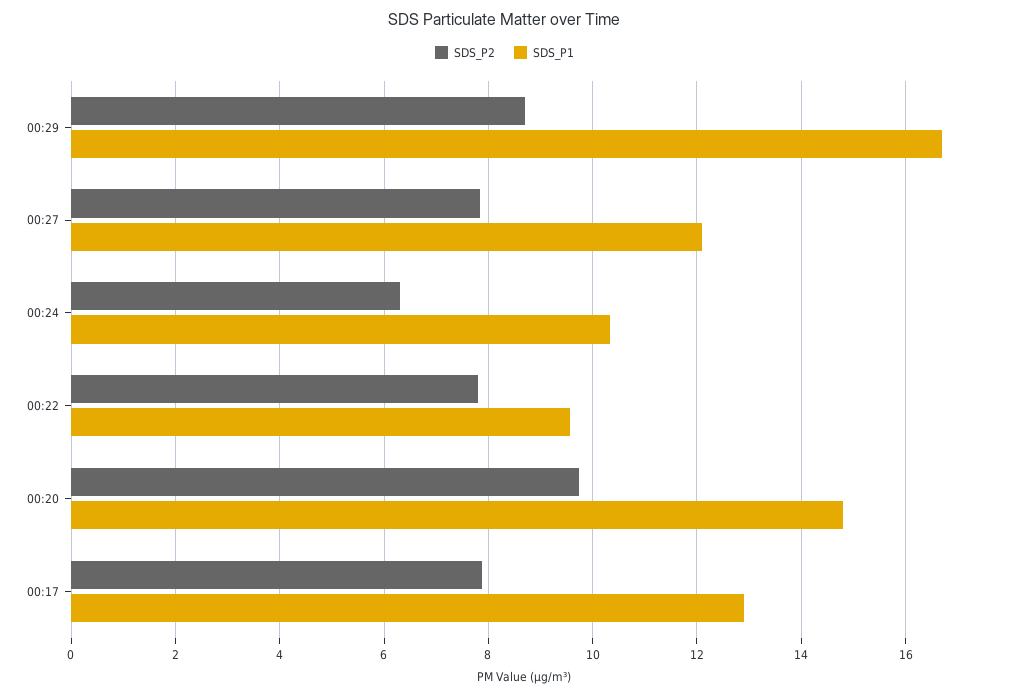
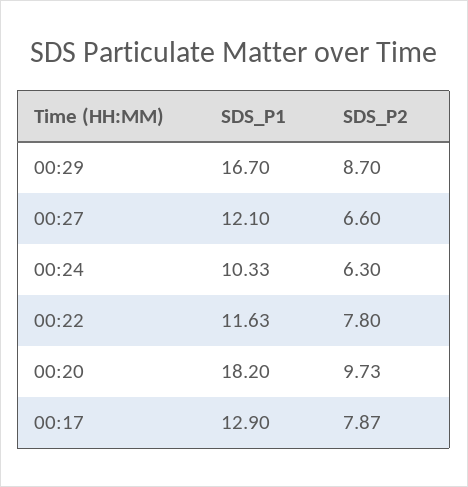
SDS_P2, 00:27: 7.8 -> 6.6
SDS_P1, 00:22: 9.6 -> 11.63
SDS_P1, 00:20: 14.8 -> 18.2

